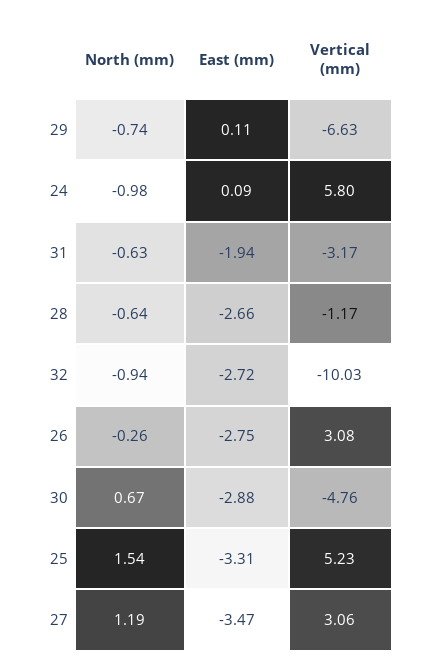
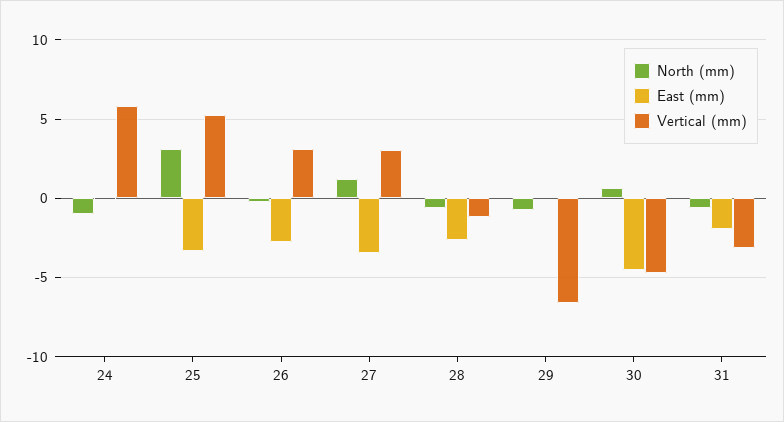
North (mm), 32: -0.94 -> none
East (mm), 32: -2.72 -> none
Vertical (mm), 32: -10.03 -> none
East (mm), 30: -2.88 -> -4.5
North (mm), 25: 1.54 -> 3

